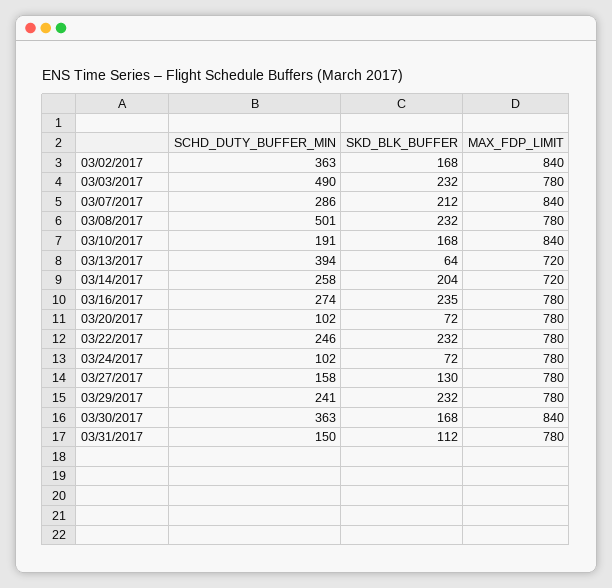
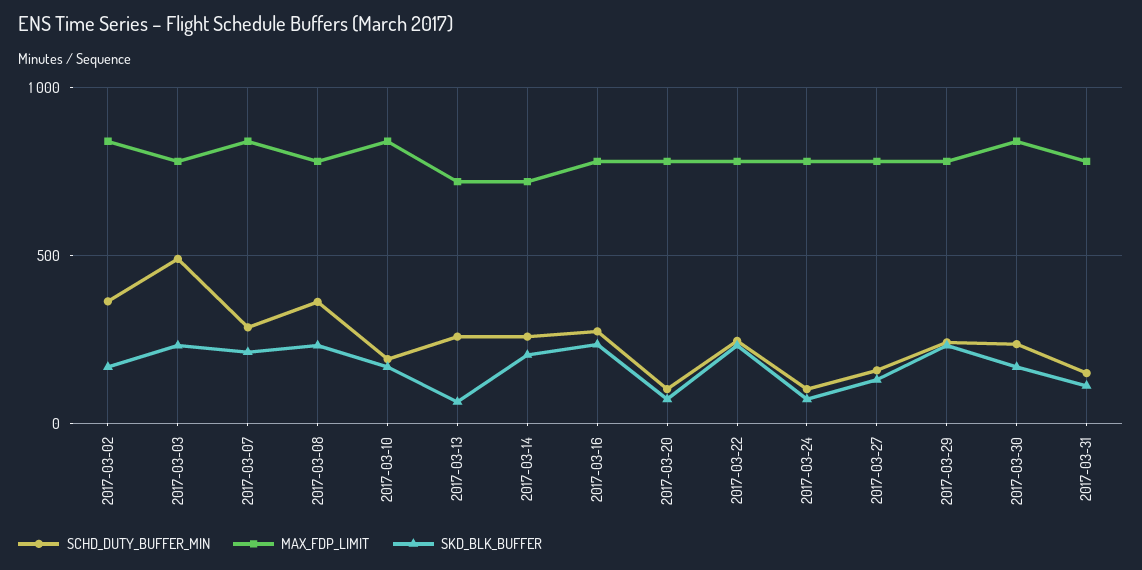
SCHD_DUTY_BUFFER_MIN, 03/08/2017: 501 -> 350
SCHD_DUTY_BUFFER_MIN, 03/13/2017: 394 -> 250
SCHD_DUTY_BUFFER_MIN, 03/30/2017: 363 -> 250

